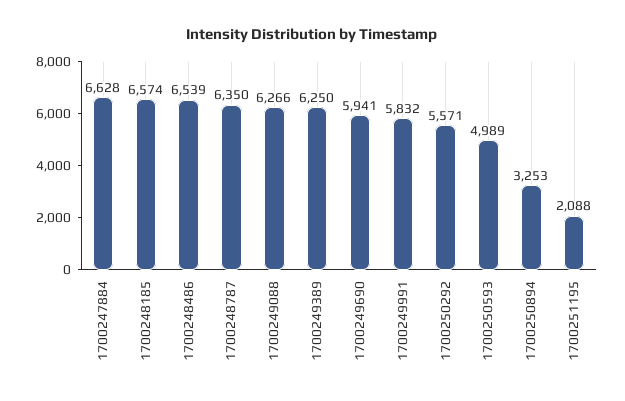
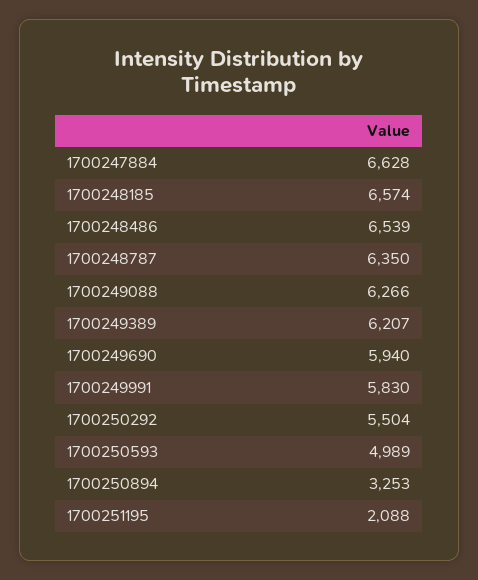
1700249389: 6250 -> 6207
1700249690: 5941 -> 5940
1700249991: 5832 -> 5830
1700250292: 5571 -> 5504

